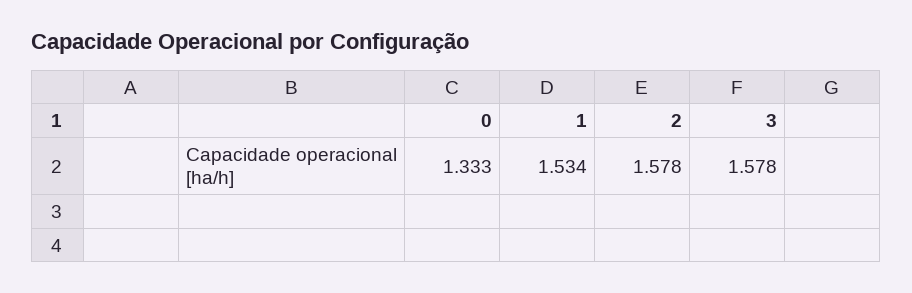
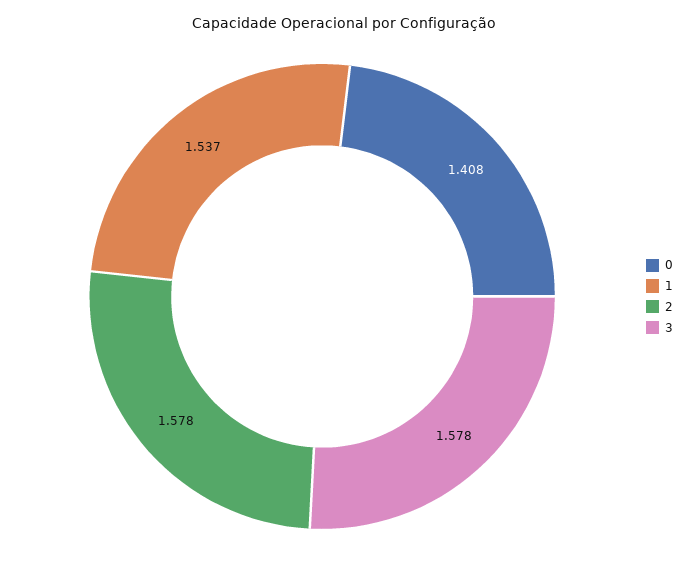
0: 1.333 -> 1.408
1: 1.534 -> 1.537

